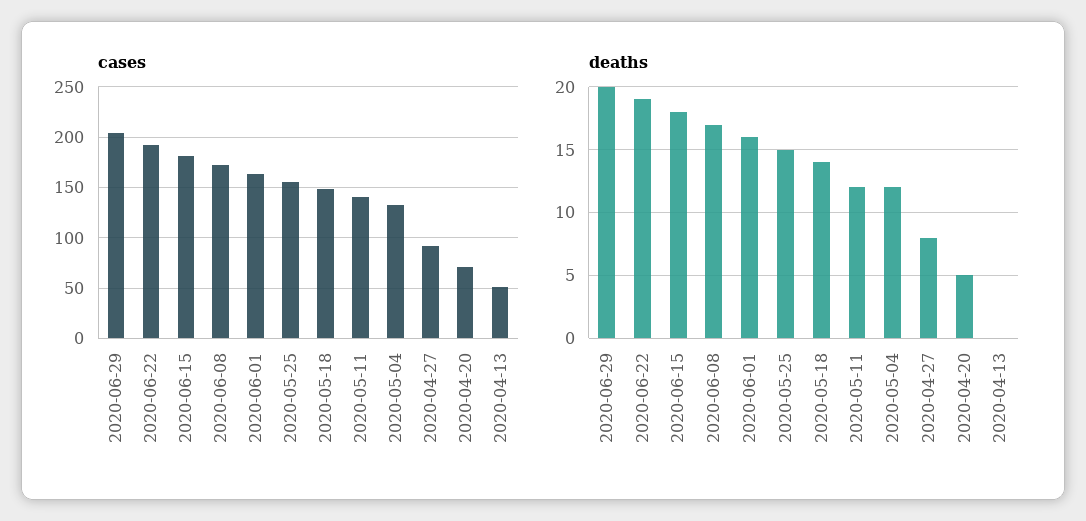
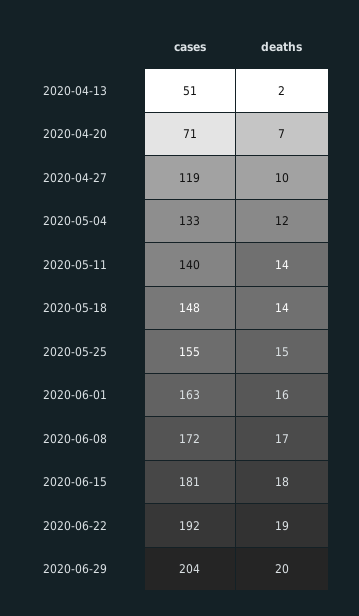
cases, 2020-04-27: 90 -> 119
deaths, 2020-05-11: 12 -> 14
deaths, 2020-04-27: 8 -> 10
deaths, 2020-04-20: 5 -> 7
deaths, 2020-04-13: 0 -> 2

